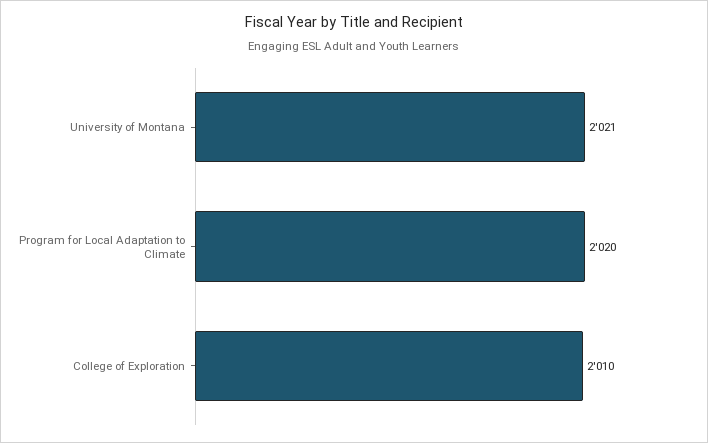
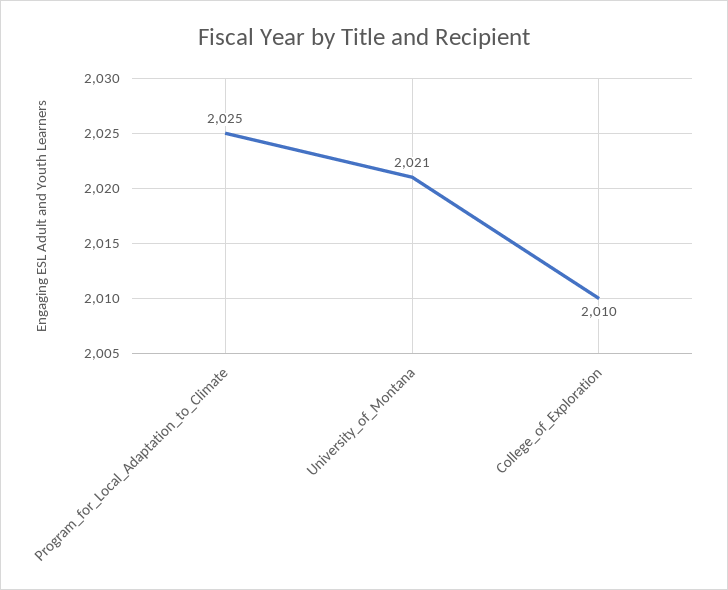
Program for Local Adaptation to Climate: 2020 -> 2025

